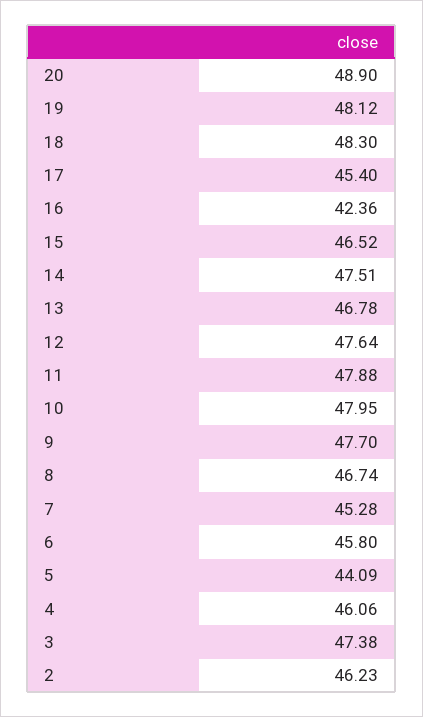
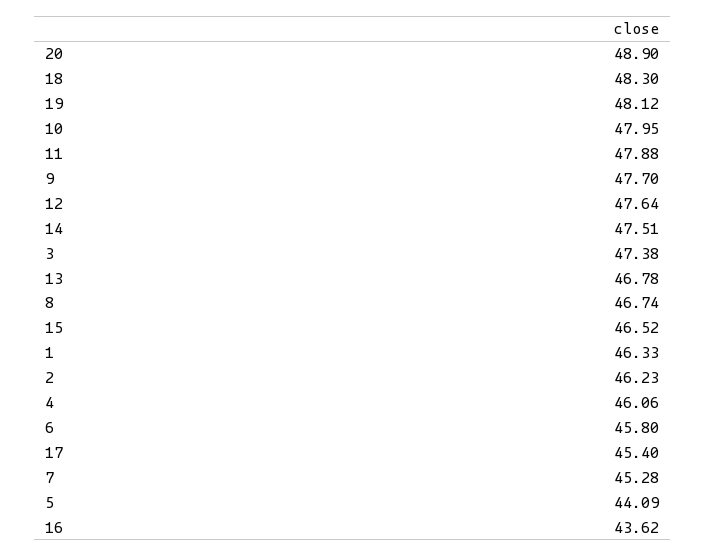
16: 42.36 -> 43.62
1: none -> 46.33

